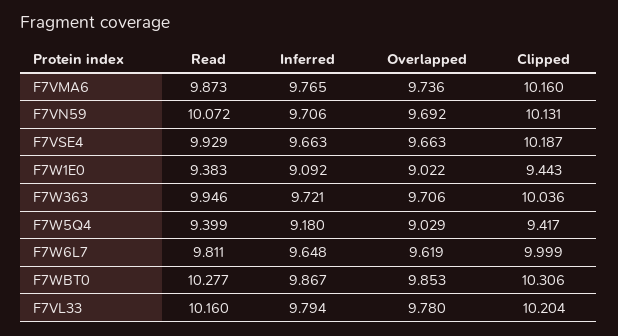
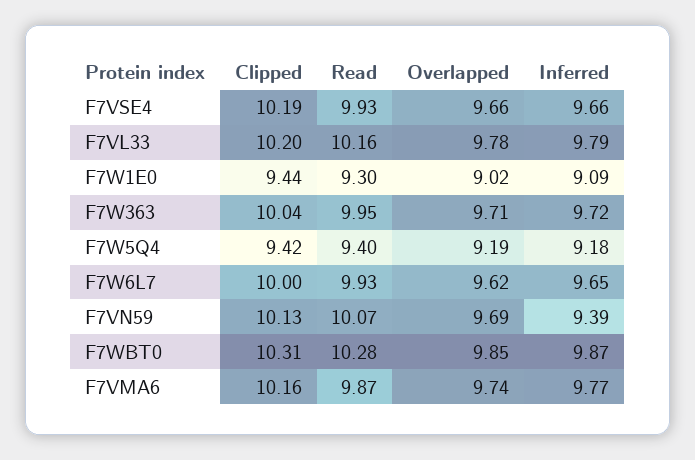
Inferred, F7VN59: 9.706 -> 9.39
Read, F7W1E0: 9.383 -> 9.3
Overlapped, F7W5Q4: 9.029 -> 9.19
Read, F7W6L7: 9.811 -> 9.93

